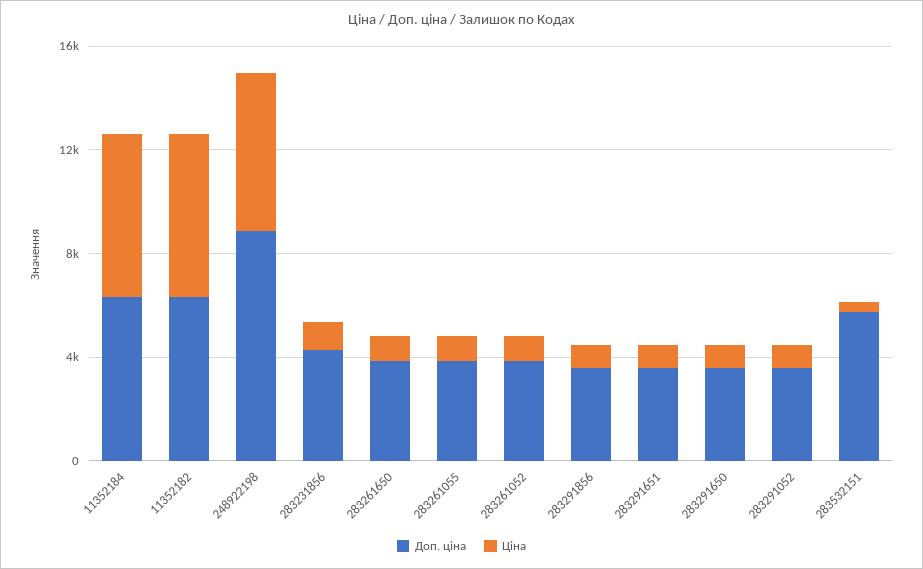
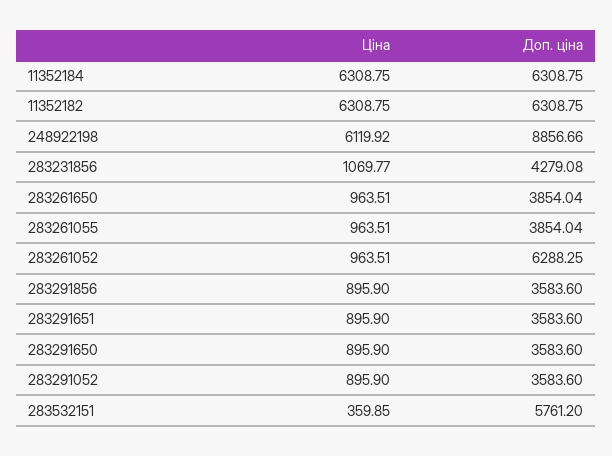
Доп. ціна, 283261052: 4000 -> 6288.25

